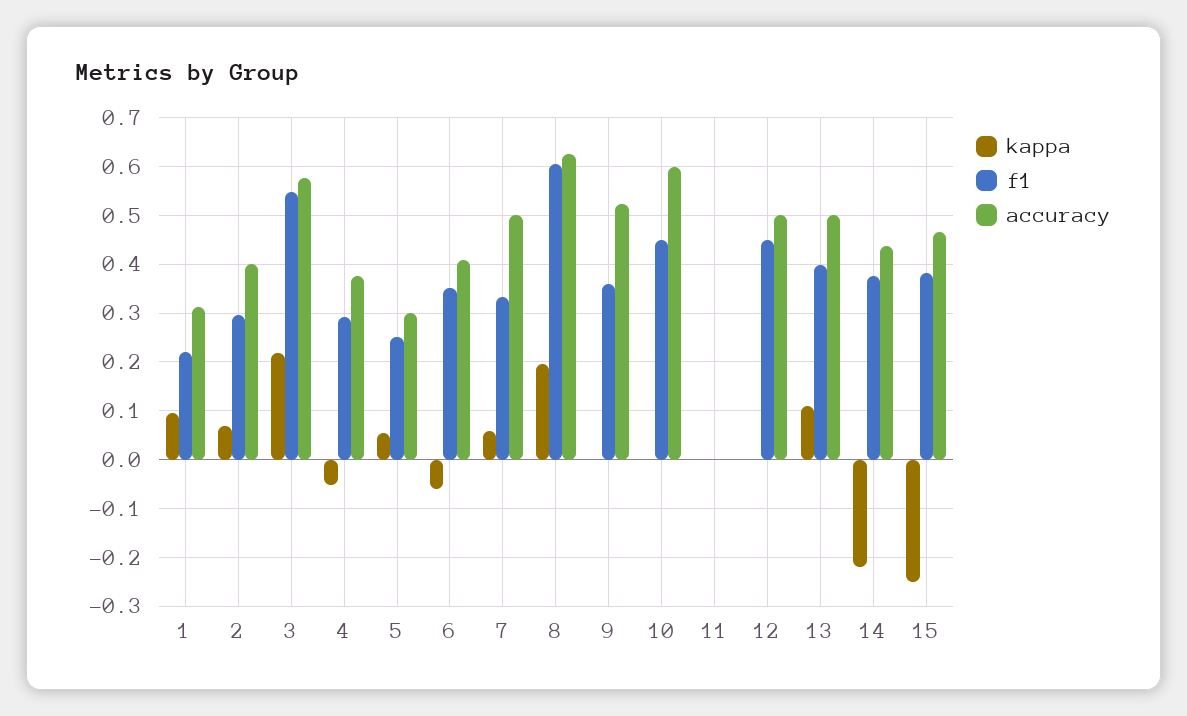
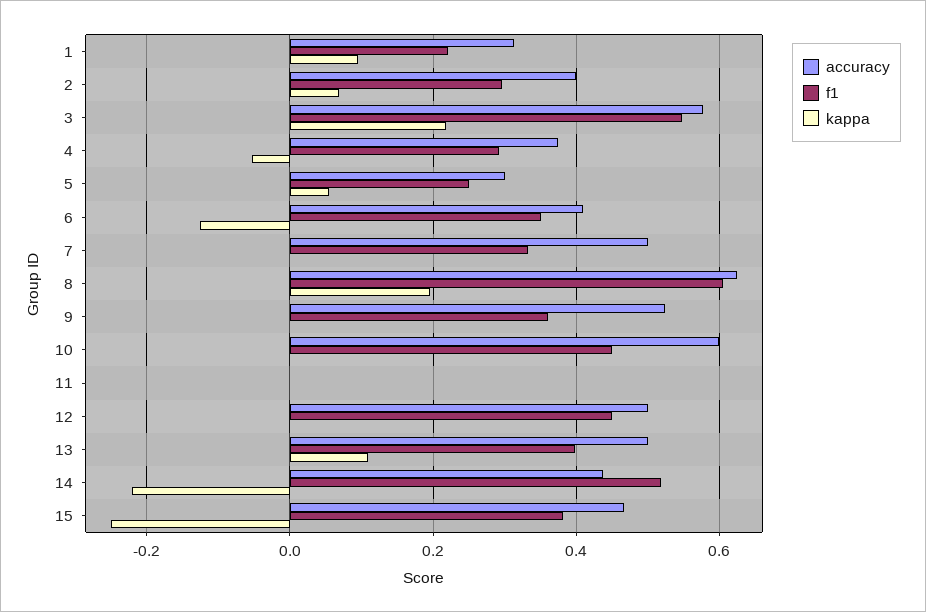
kappa, 6: -0.06 -> -0.12
kappa, 7: 0.06 -> 0
f1, 14: 0.38 -> 0.52

